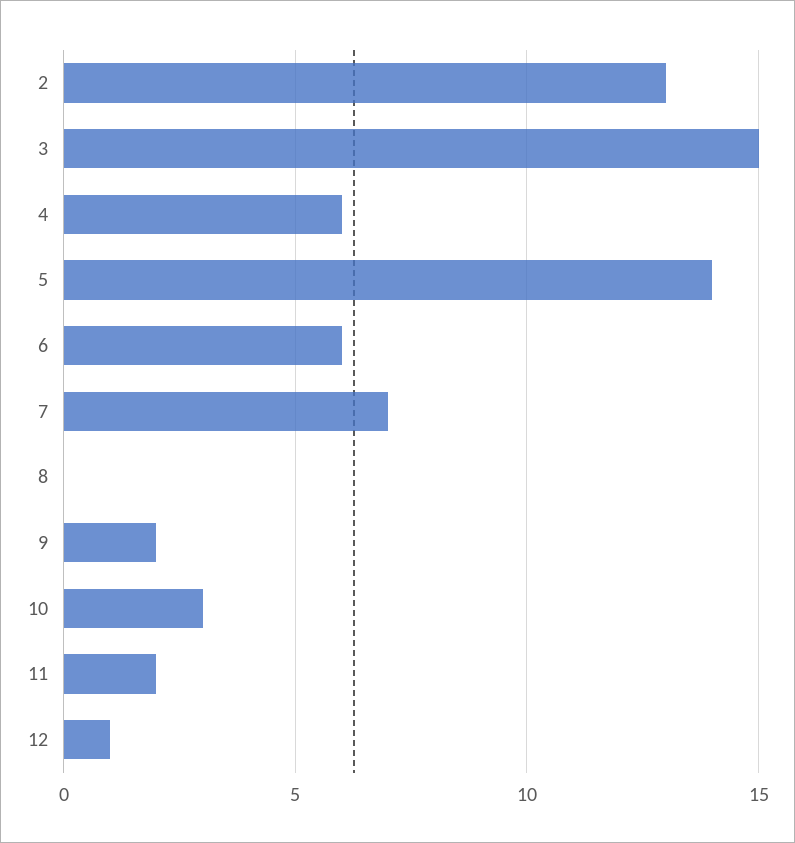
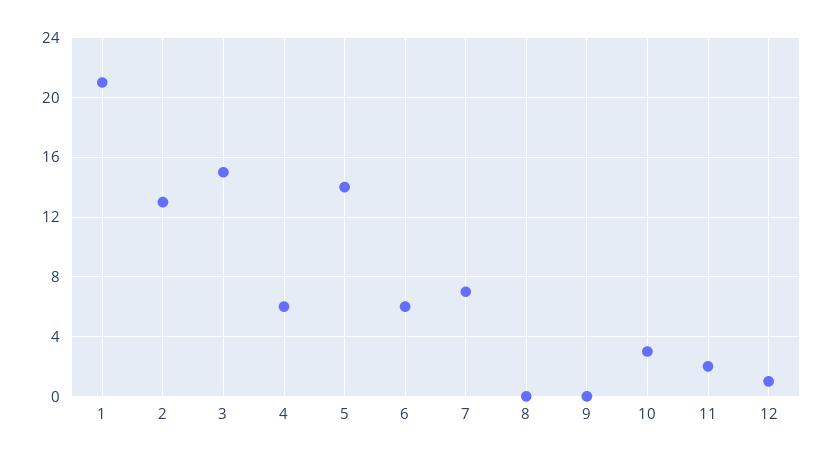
9: 2 -> 0
1: none -> 21

